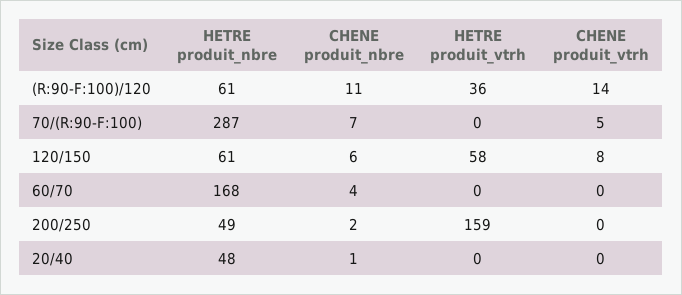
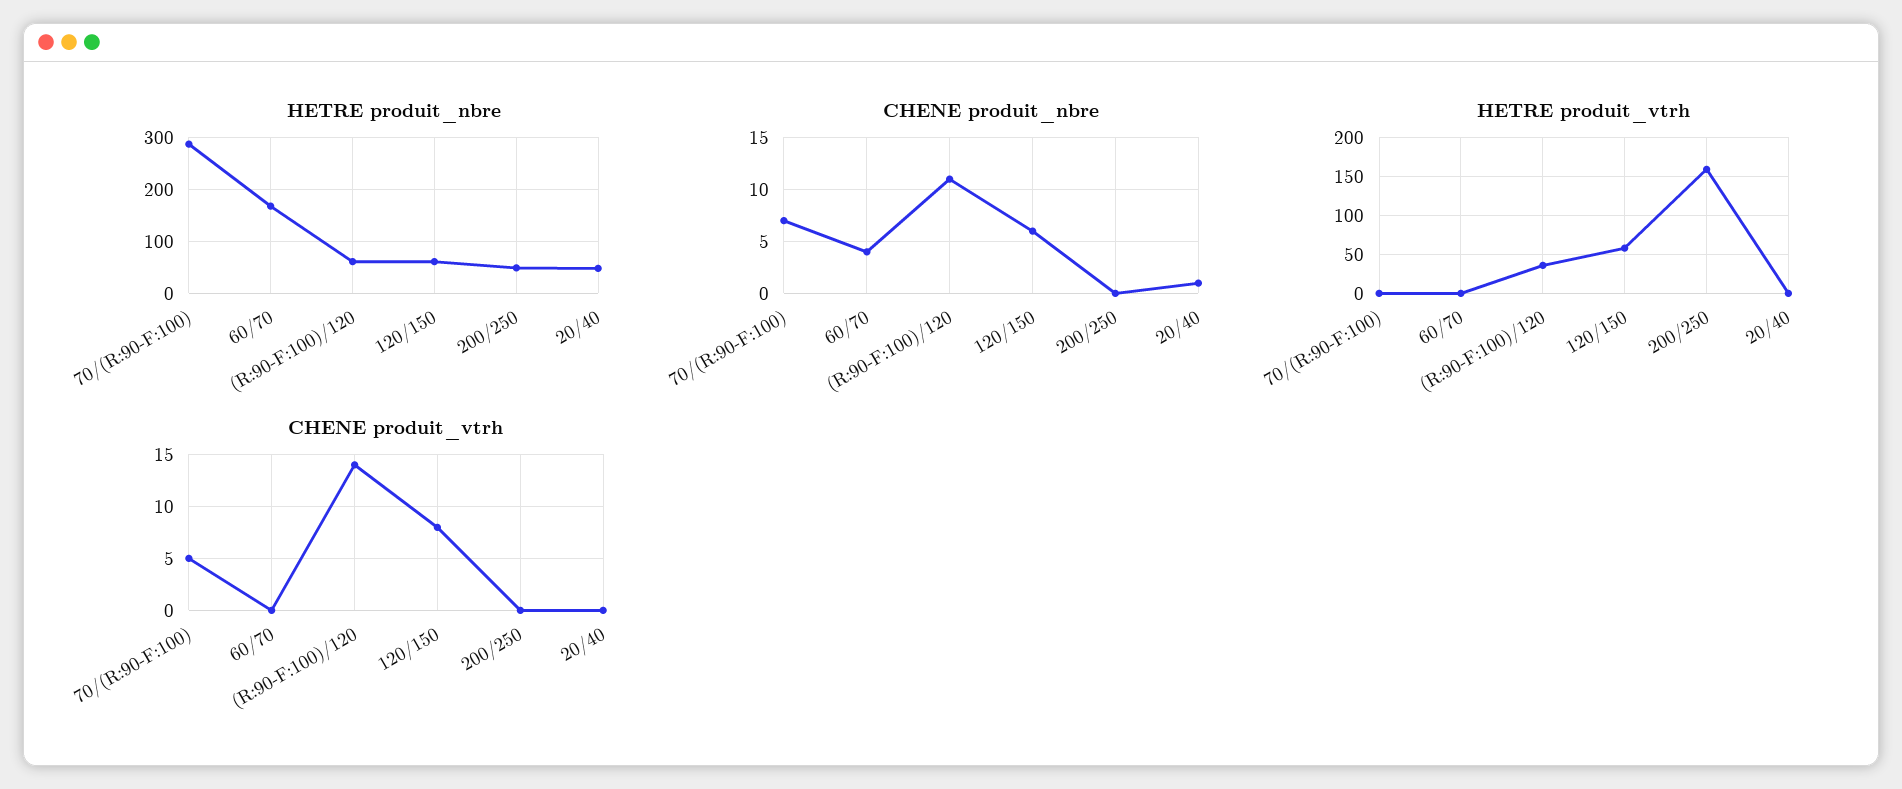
CHENE produit_nbre, 200/250: 2 -> 0

